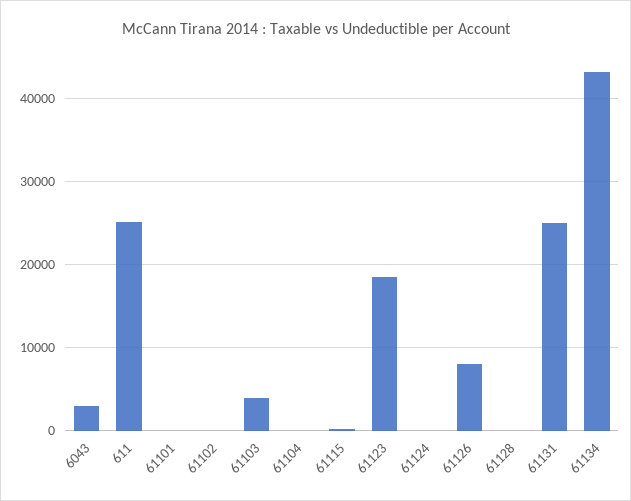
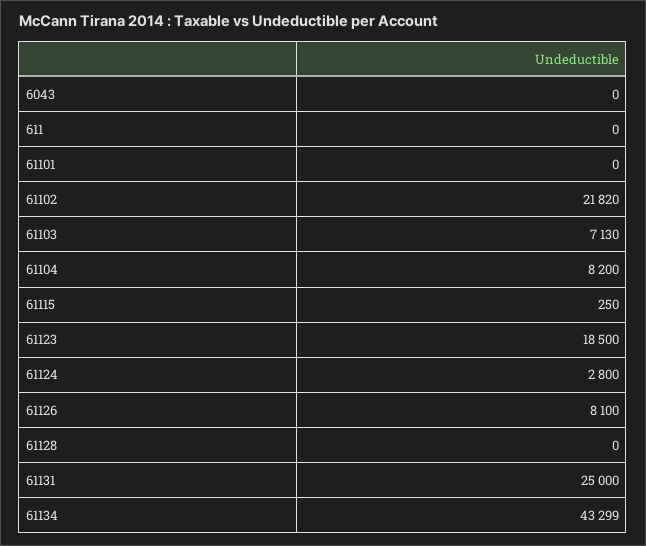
6043: 3000 -> 0
611: 25000 -> 0
61102: 0 -> 21820
61103: 4000 -> 7130
61104: 0 -> 8200
61124: 0 -> 2800

